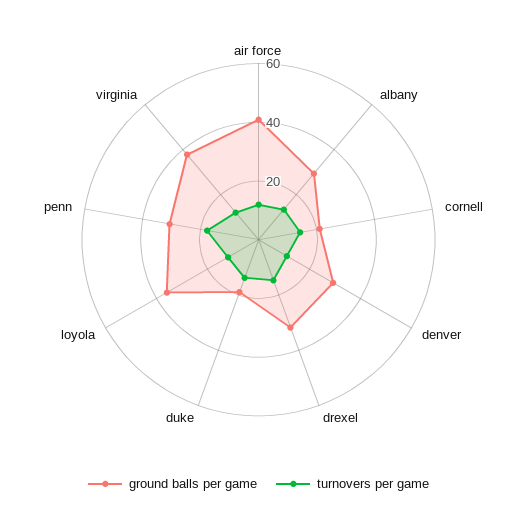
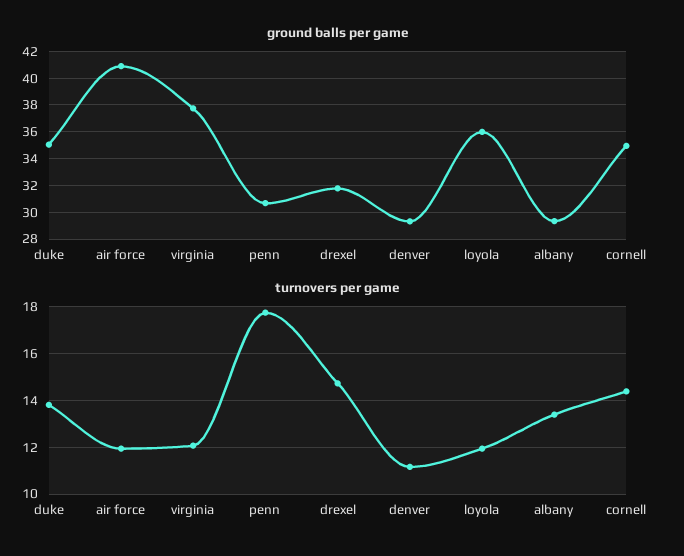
ground balls per game, cornell: 20 -> 35
ground balls per game, duke: 20 -> 35

